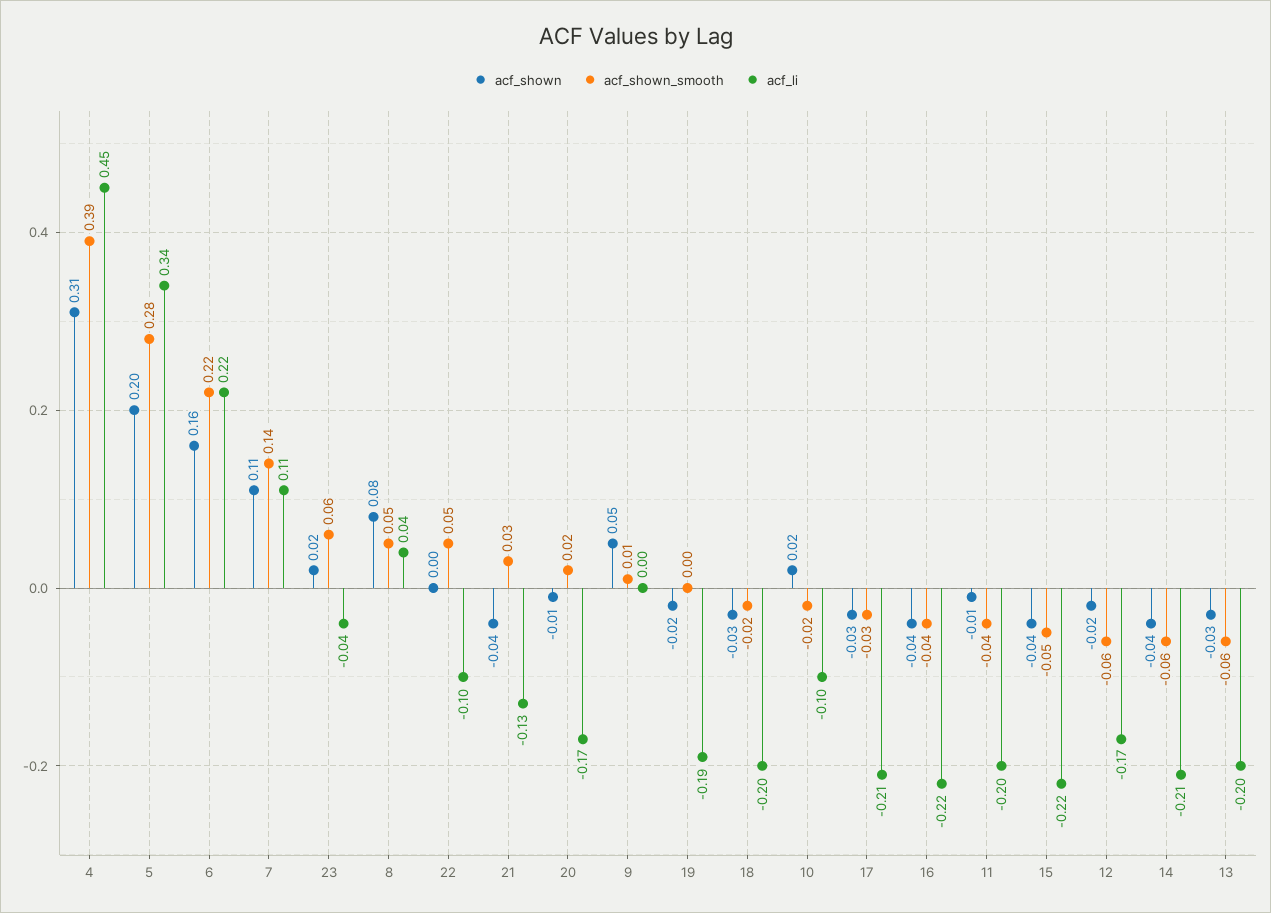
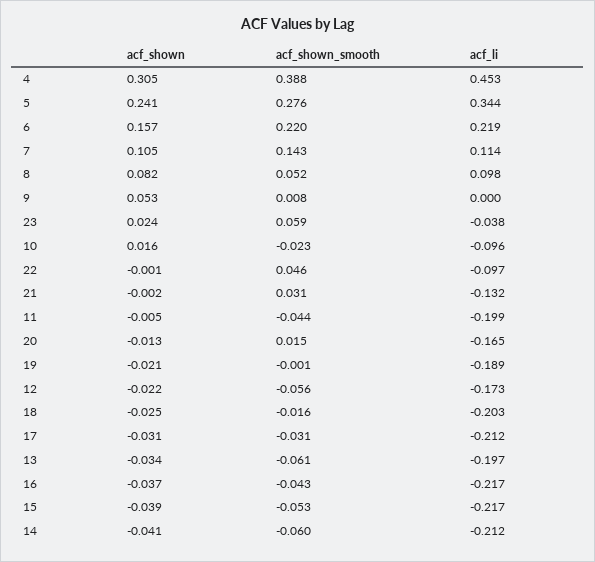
acf_shown, 5: 0.2 -> 0.241
acf_li, 8: 0.04 -> 0.098
acf_shown, 21: -0.04 -> -0.002

